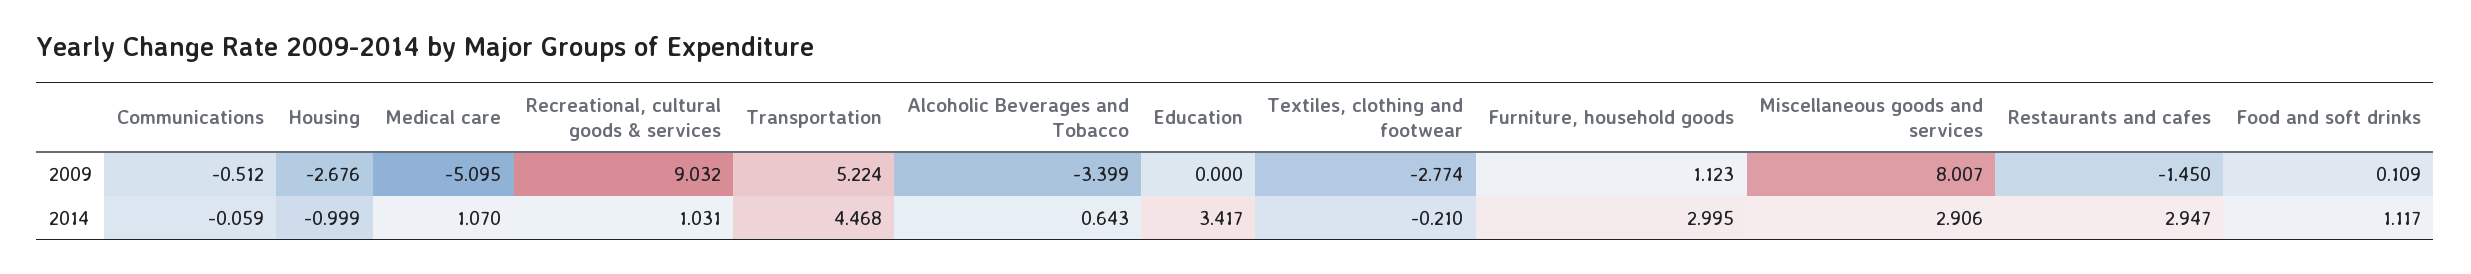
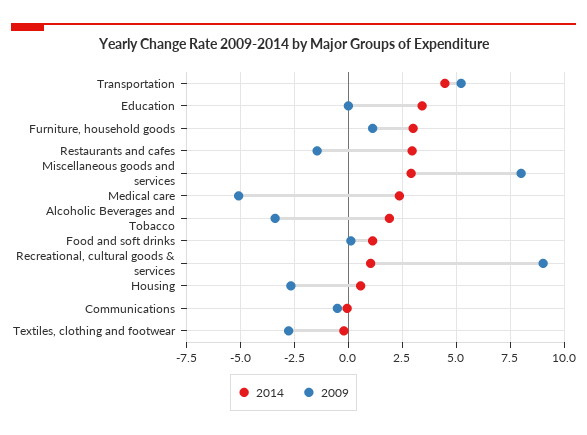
2014, Housing: -0.999 -> 0.5
2014, Medical care: 1.07 -> 2.5
2014, Alcoholic Beverages and Tobacco: 0.643 -> 2

